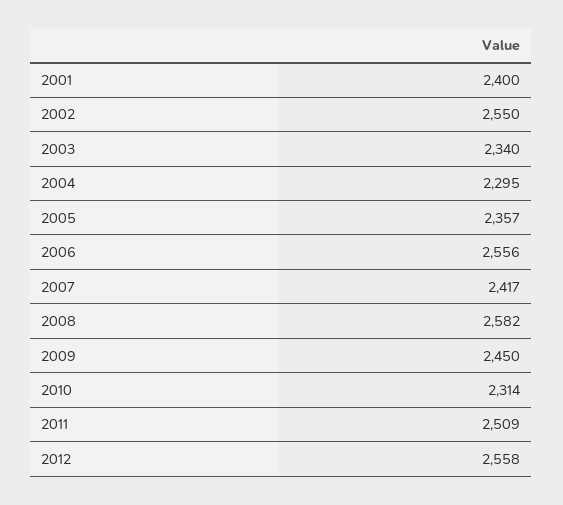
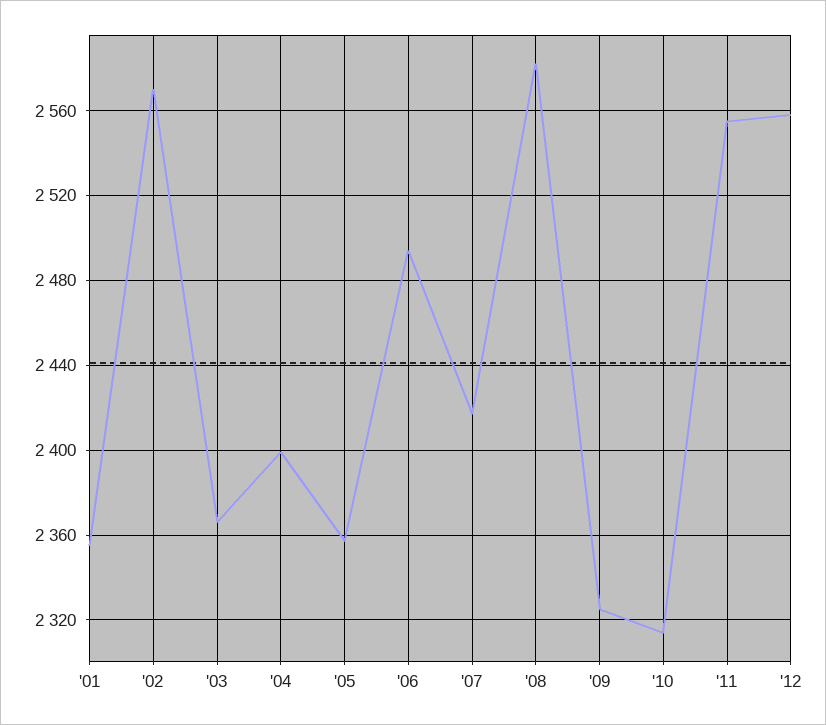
2001: 2400 -> 2355
2002: 2550 -> 2570
2003: 2340 -> 2365
2004: 2295 -> 2400
2006: 2556 -> 2495
2009: 2450 -> 2325
2011: 2509 -> 2555

